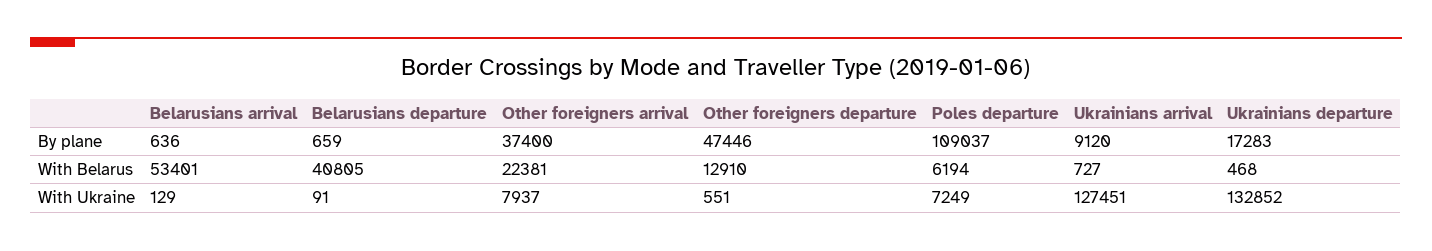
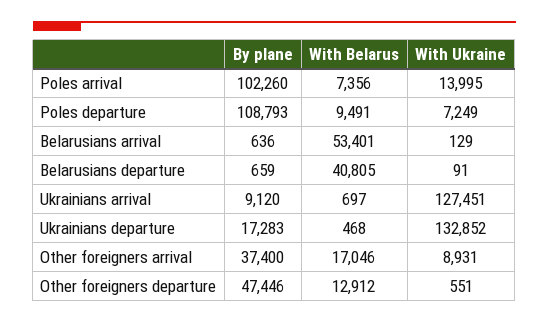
Poles departure, By plane: 109037 -> 108793
Other foreigners arrival, With Belarus: 22381 -> 17046
Other foreigners departure, With Belarus: 12910 -> 12912
Poles departure, With Belarus: 6194 -> 9491
Ukrainians arrival, With Belarus: 727 -> 697
Other foreigners arrival, With Ukraine: 7937 -> 8931
Poles arrival, By plane: none -> 102260
Poles arrival, With Belarus: none -> 7356
Poles arrival, With Ukraine: none -> 13995

